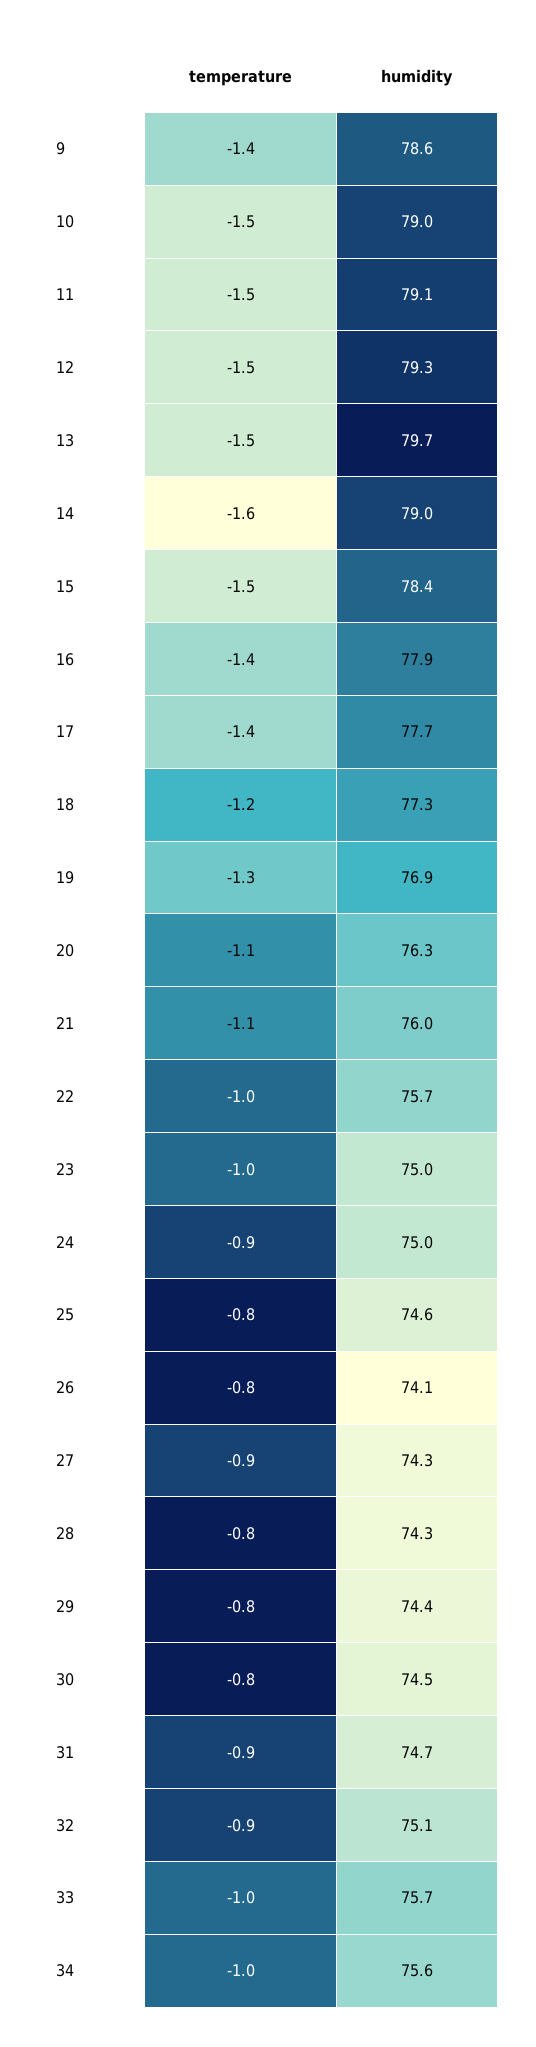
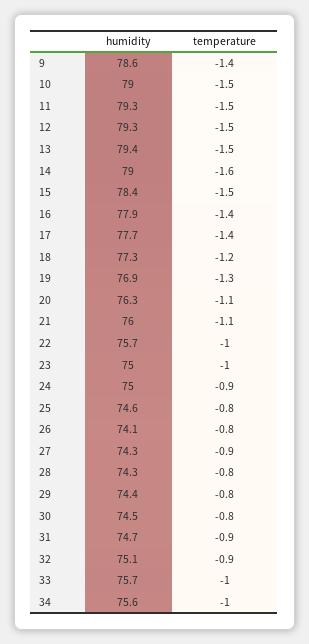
humidity, 11: 79.1 -> 79.3
humidity, 13: 79.7 -> 79.4

